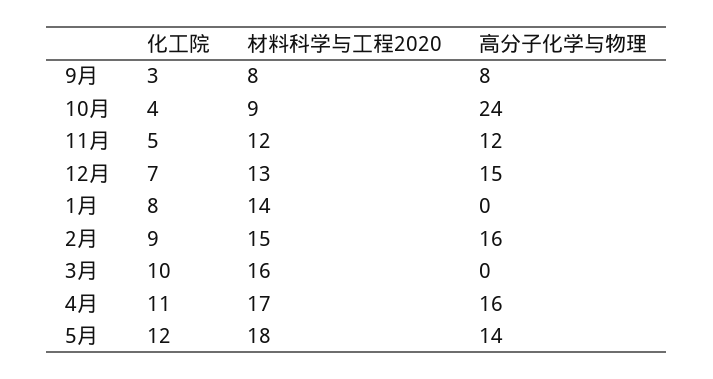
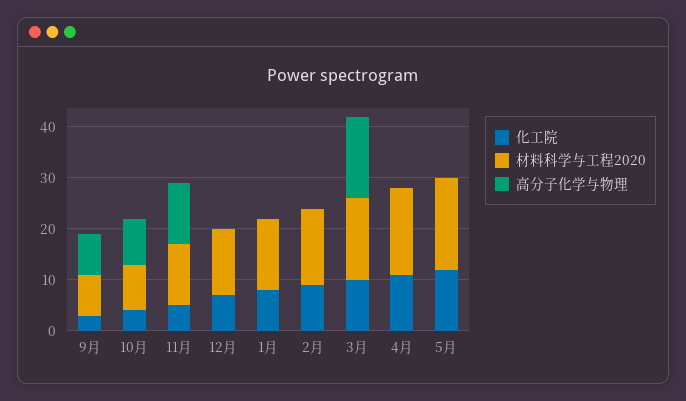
高分子化学与物理, 10月: 24 -> 10
高分子化学与物理, 12月: 15 -> 0
高分子化学与物理, 2月: 16 -> 0
高分子化学与物理, 3月: 0 -> 15
高分子化学与物理, 4月: 16 -> 0
高分子化学与物理, 5月: 14 -> 0

